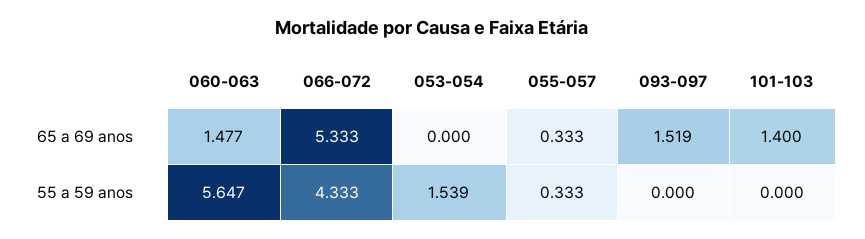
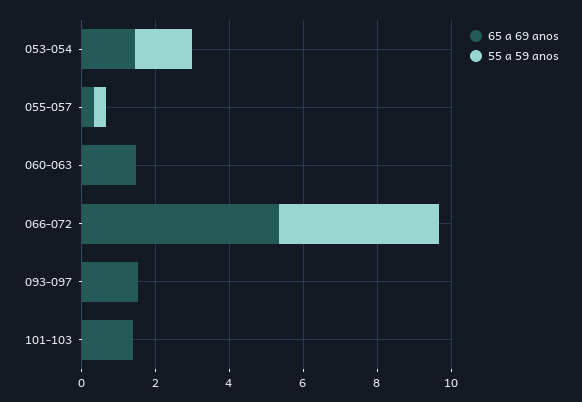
65 a 69 anos, 053-054: 0 -> 1.5
55 a 59 anos, 060-063: 5.647 -> 0

